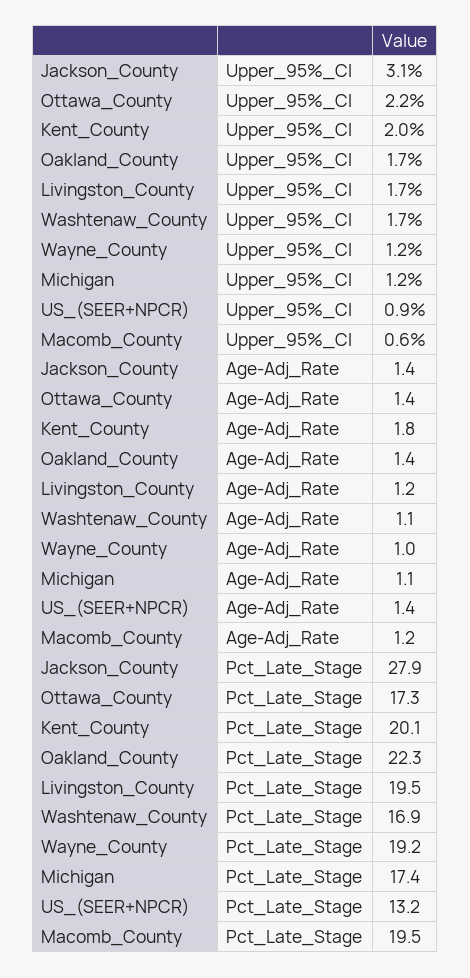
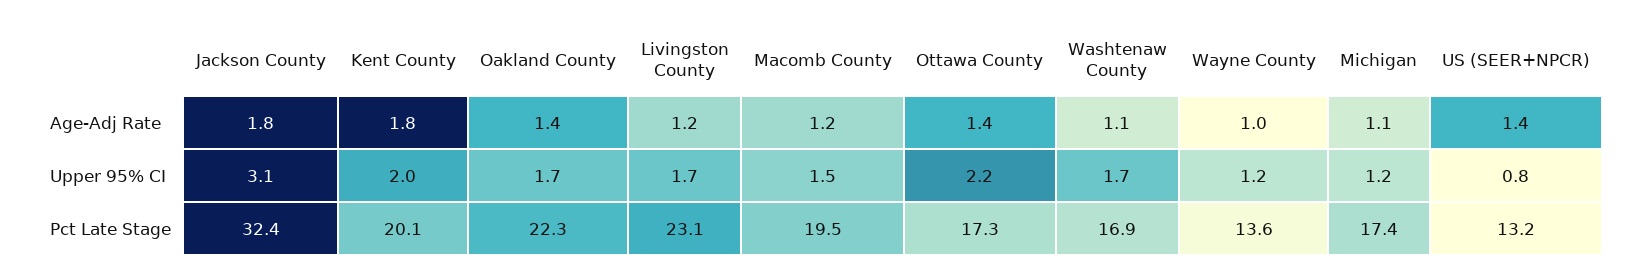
US_(SEER+NPCR), Upper_95%_CI: 0.9 -> 0.8
Macomb_County, Upper_95%_CI: 0.6 -> 1.5
Jackson_County, Age-Adj_Rate: 1.4 -> 1.8
Jackson_County, Pct_Late_Stage: 27.9 -> 32.4
Livingston_County, Pct_Late_Stage: 19.5 -> 23.1
Wayne_County, Pct_Late_Stage: 19.2 -> 13.6

